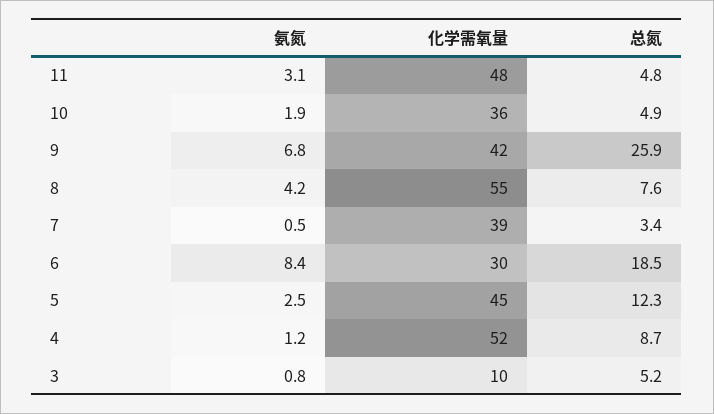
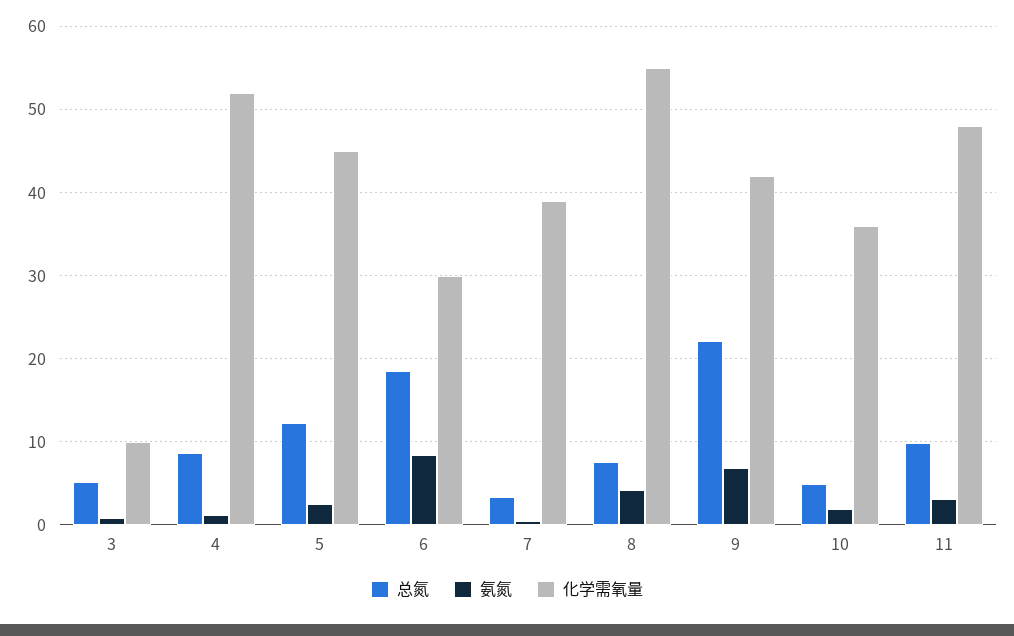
总氮, 11: 4.8 -> 10
总氮, 9: 25.9 -> 22

